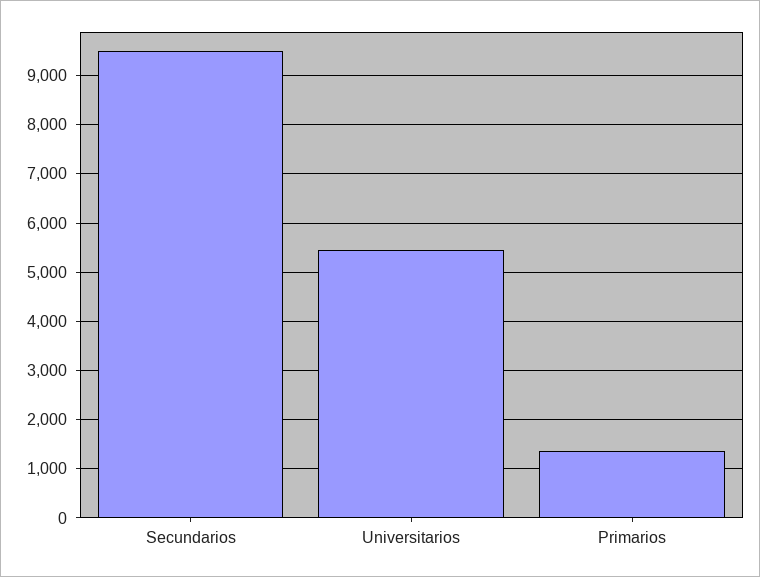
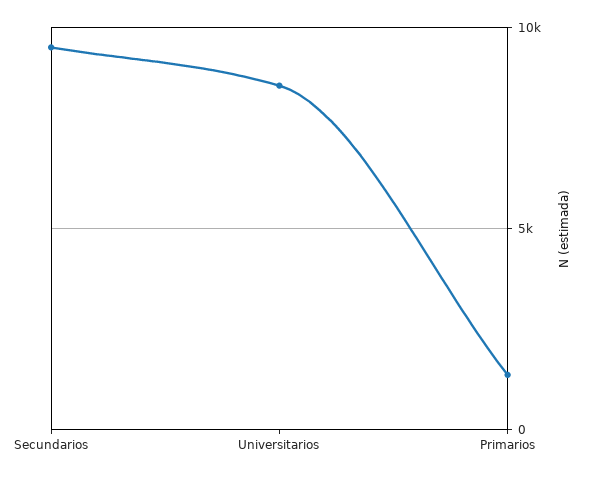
Universitarios: 5400 -> 8500

